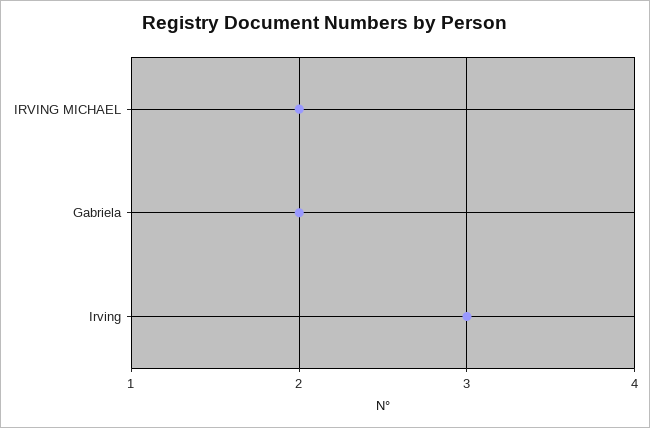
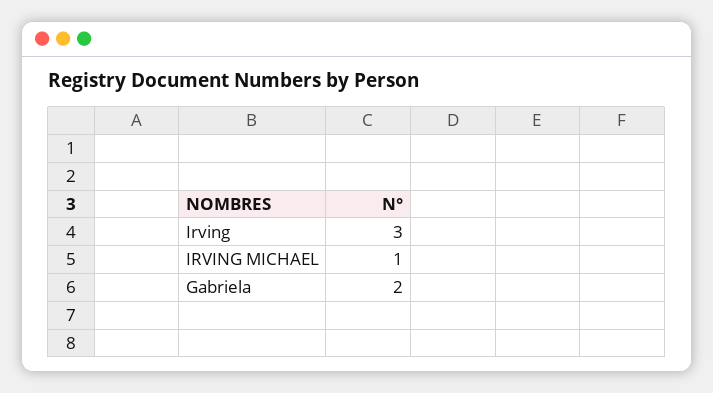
IRVING MICHAEL: 2 -> 1

